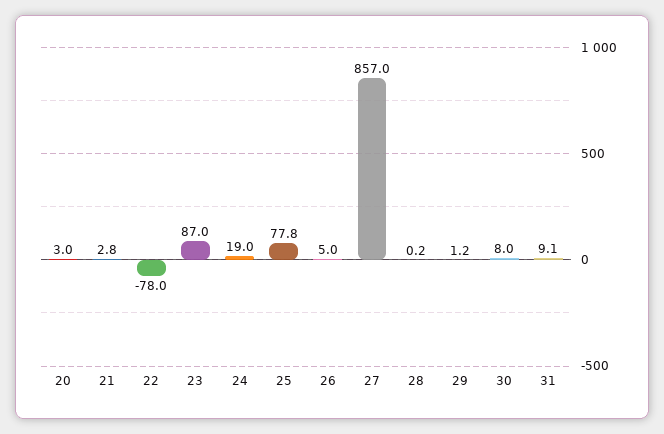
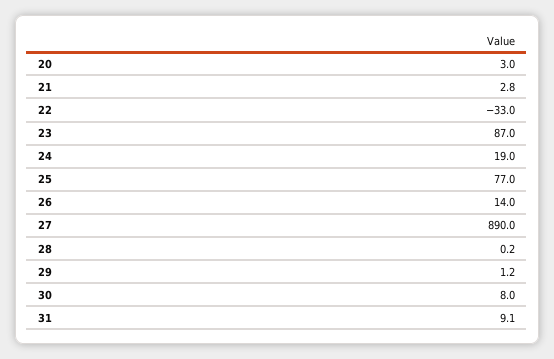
22: -78 -> -33
25: 77.8 -> 77
26: 5 -> 14
27: 857 -> 890

